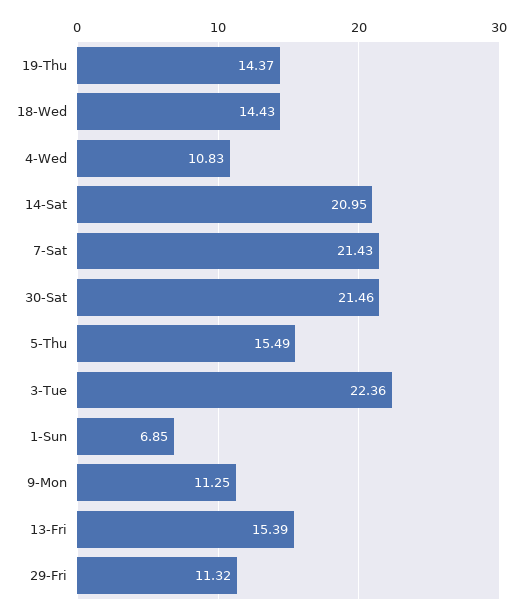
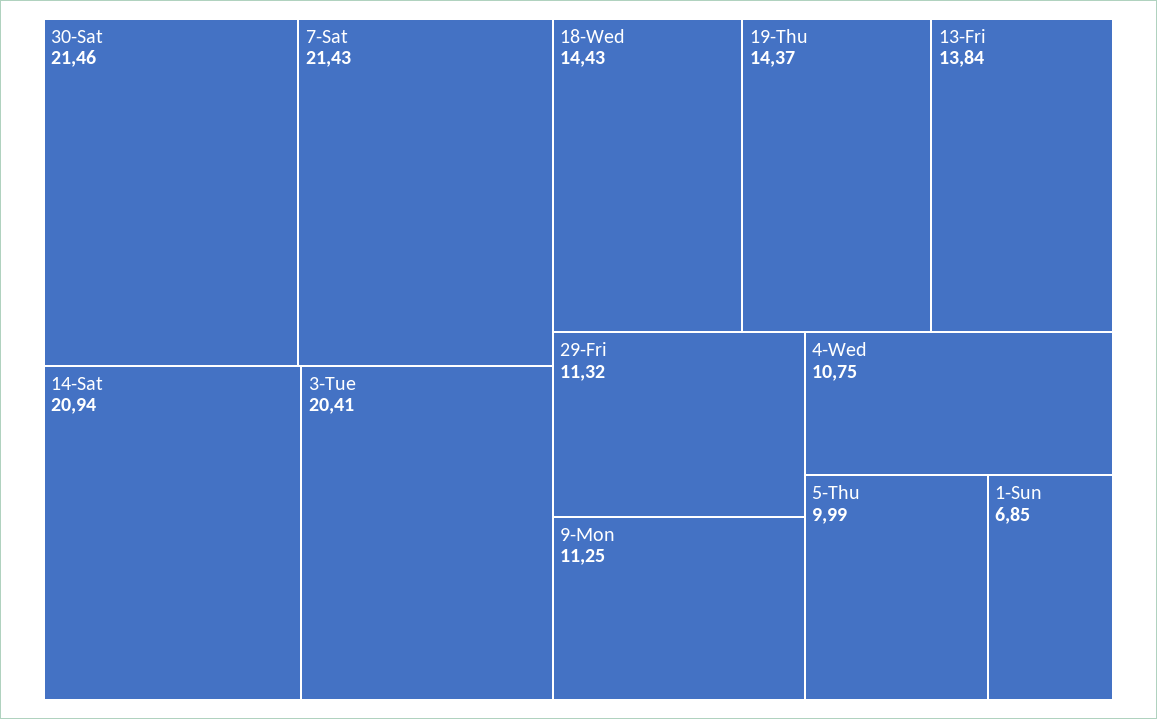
4-Wed: 10.83 -> 10.75
14-Sat: 20.95 -> 20.94
5-Thu: 15.49 -> 9.99
3-Tue: 22.36 -> 20.41
13-Fri: 15.39 -> 13.84

